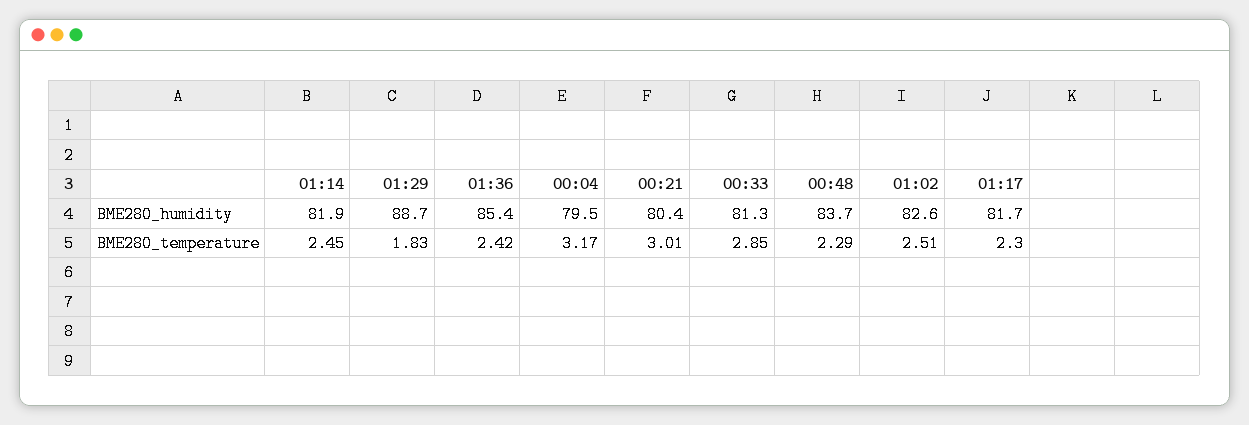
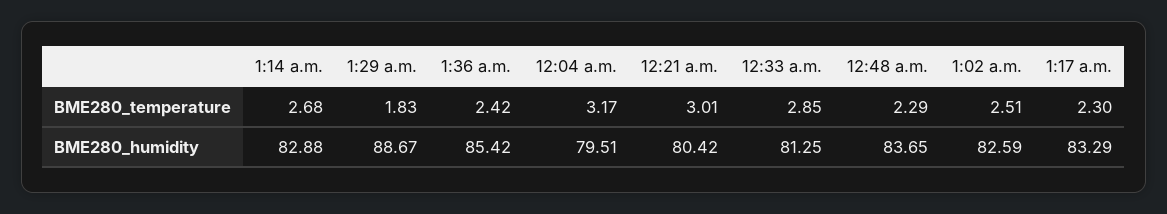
01:14, BME280_humidity: 81.9 -> 82.88
01:17, BME280_humidity: 81.7 -> 83.29
01:14, BME280_temperature: 2.45 -> 2.68

